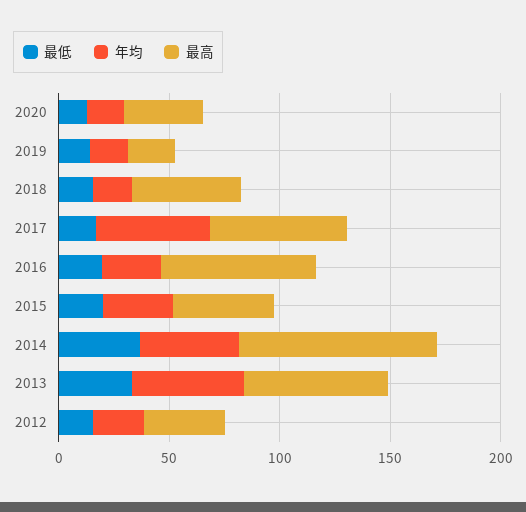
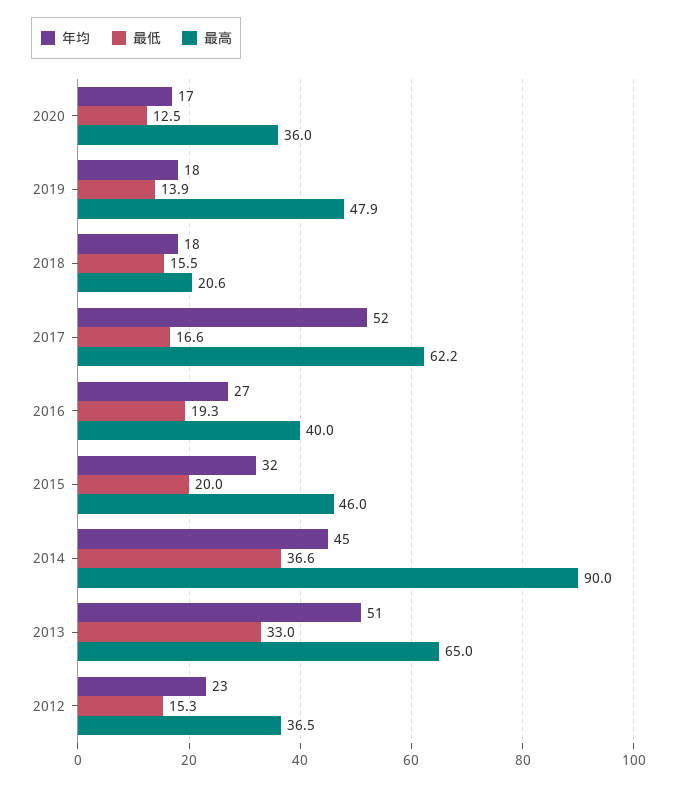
最高, 2019: 20 -> 47.9
最高, 2018: 50 -> 20.6
最高, 2016: 70 -> 40

